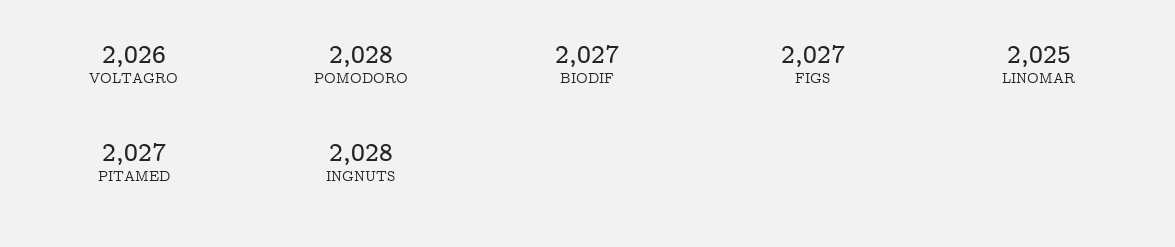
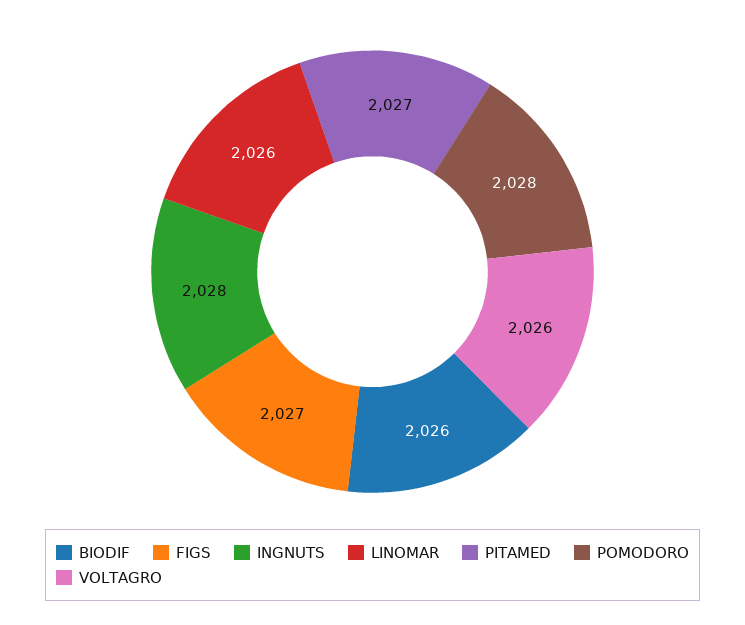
BIODIF: 2027 -> 2026
LINOMAR: 2025 -> 2026

